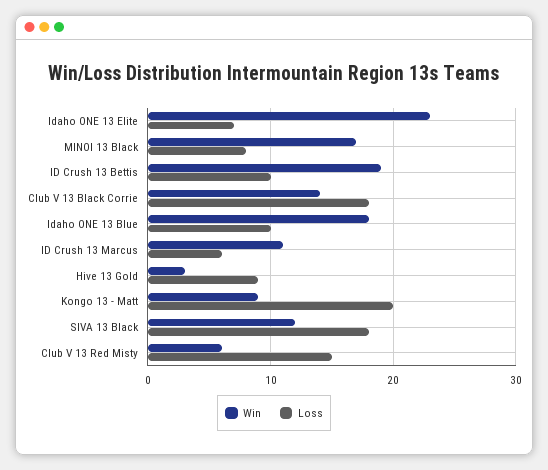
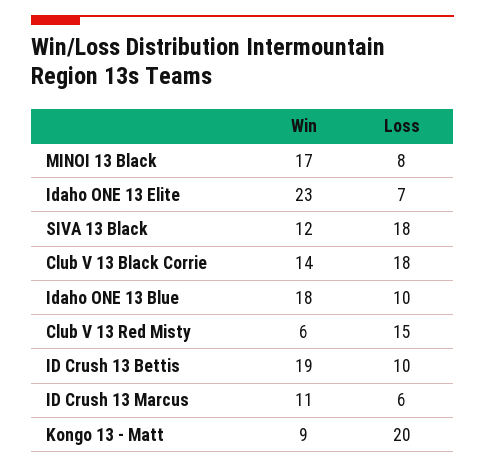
Win, Hive 13 Gold: 3 -> none
Loss, Hive 13 Gold: 9 -> none

